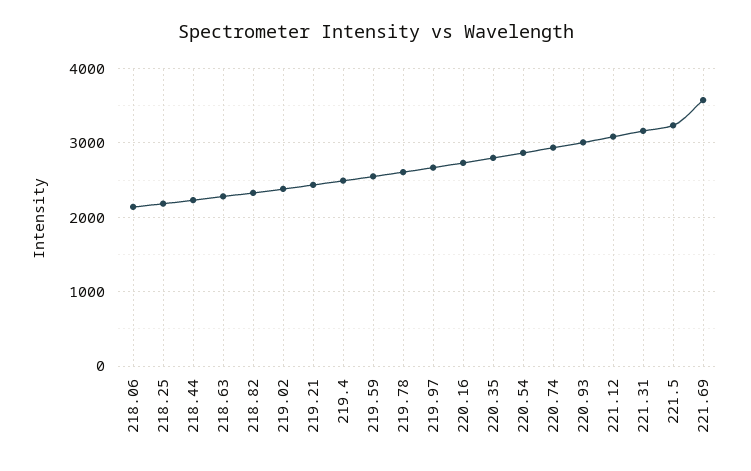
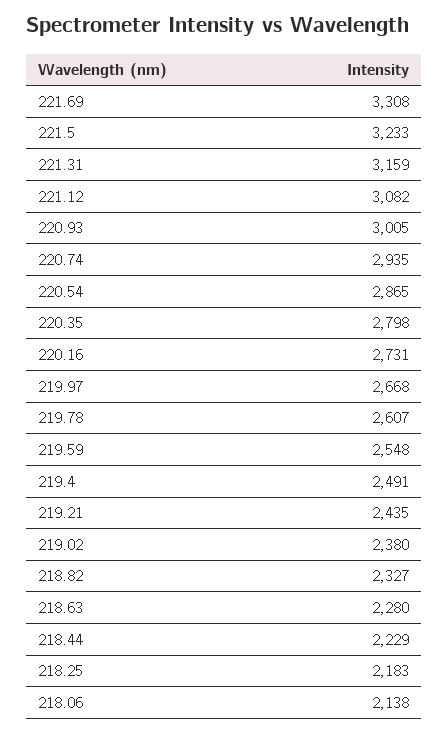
221.69: 3600 -> 3308

